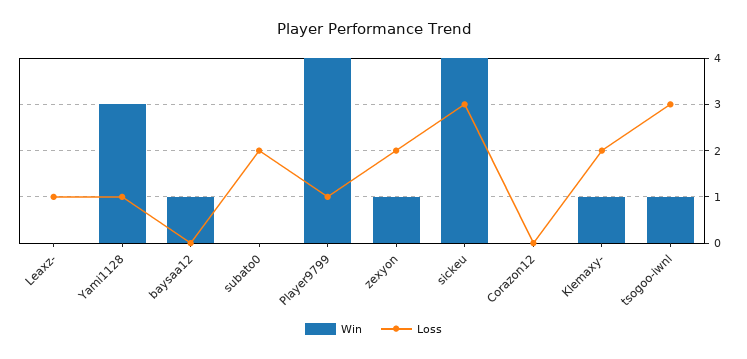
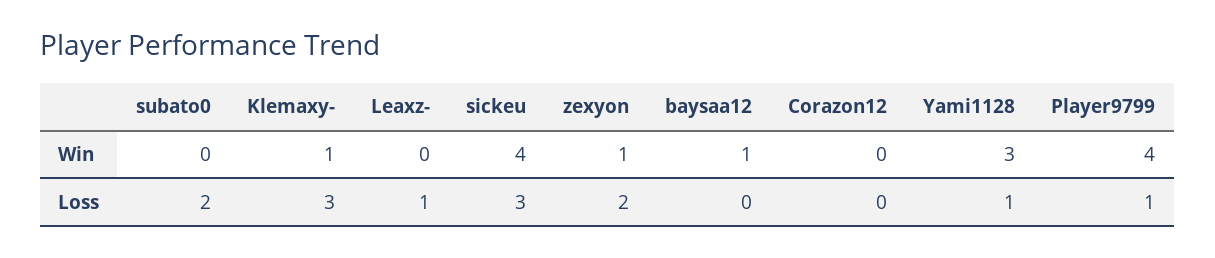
Loss, Klemaxy-: 2 -> 3
Win, tsogoo-iwnl: 1 -> none
Loss, tsogoo-iwnl: 3 -> none

